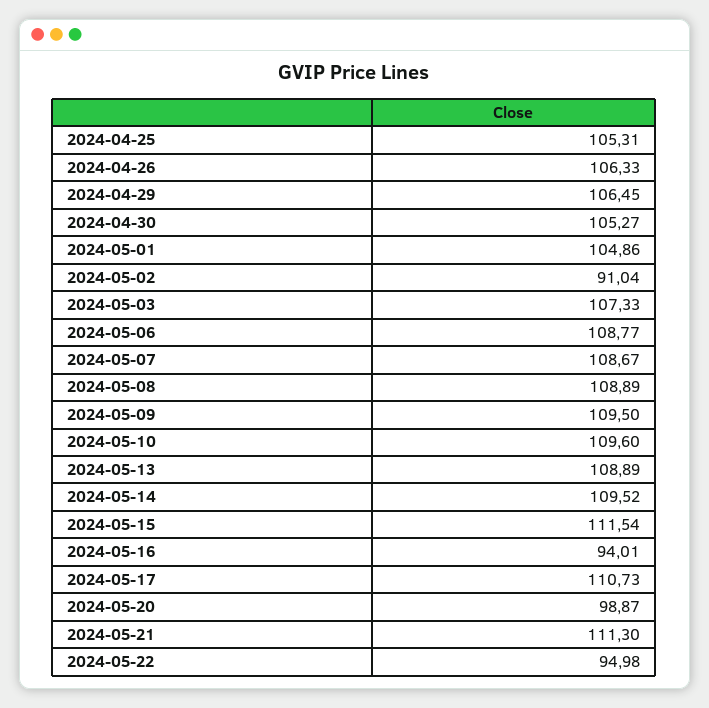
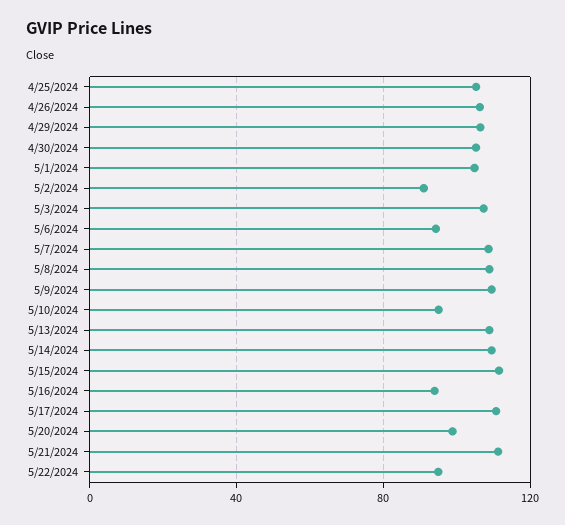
2024-05-06: 108.77 -> 95
2024-05-10: 109.6 -> 95

